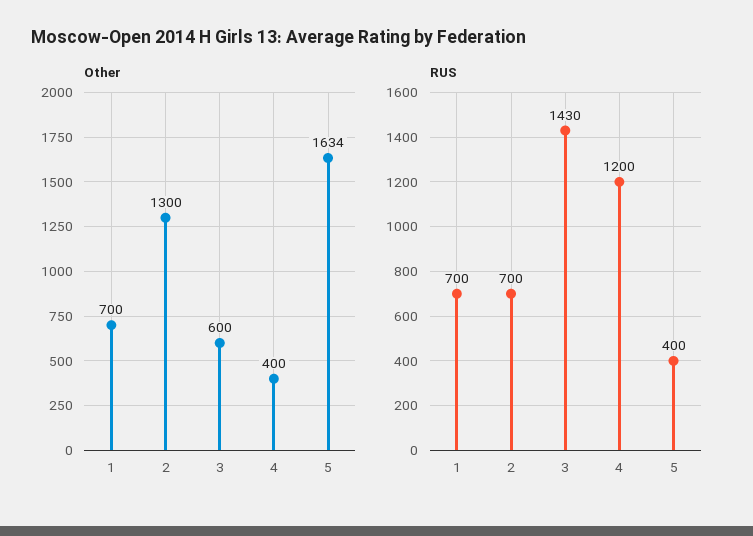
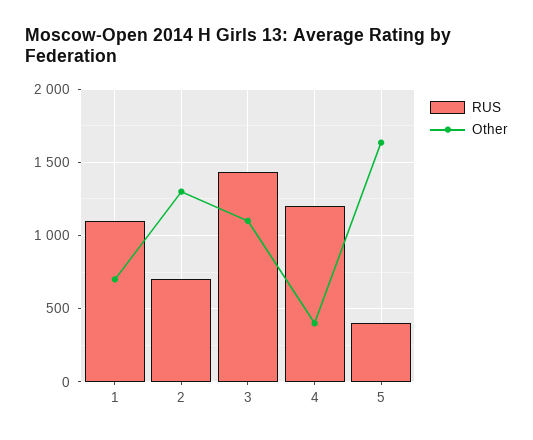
Other, 3: 600 -> 1100
RUS, 1: 700 -> 1100

